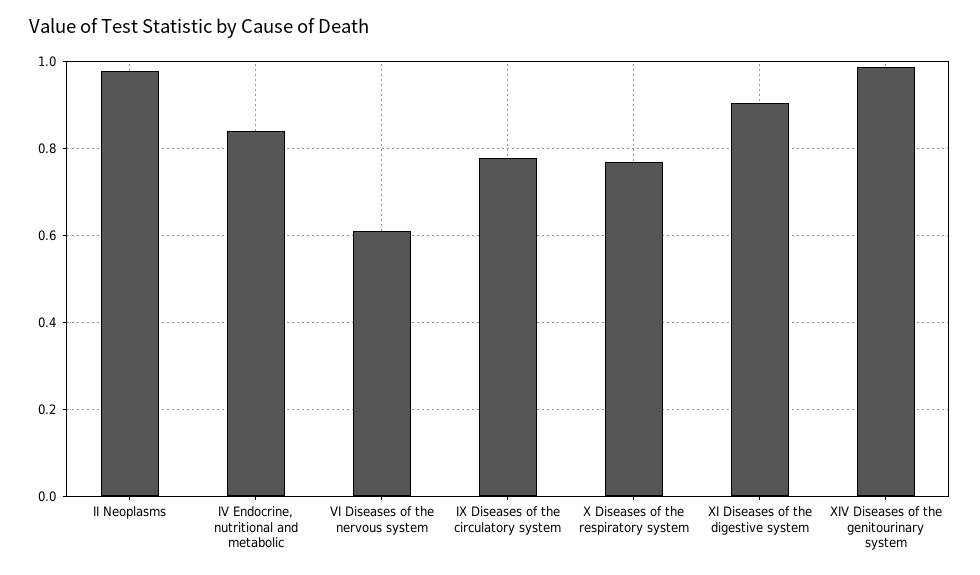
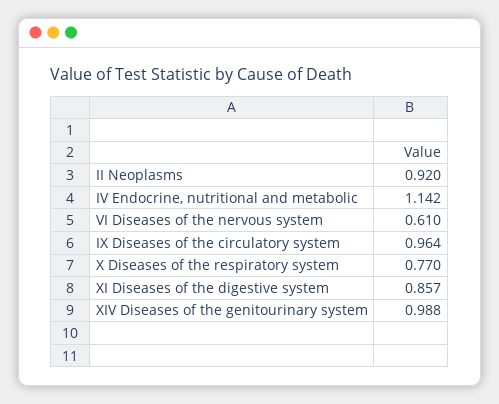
II Neoplasms: 0.98 -> 0.92
IV Endocrine, nutritional and metabolic: 0.84 -> 1.142
IX Diseases of the circulatory system: 0.78 -> 0.964
XI Diseases of the digestive system: 0.9 -> 0.857

